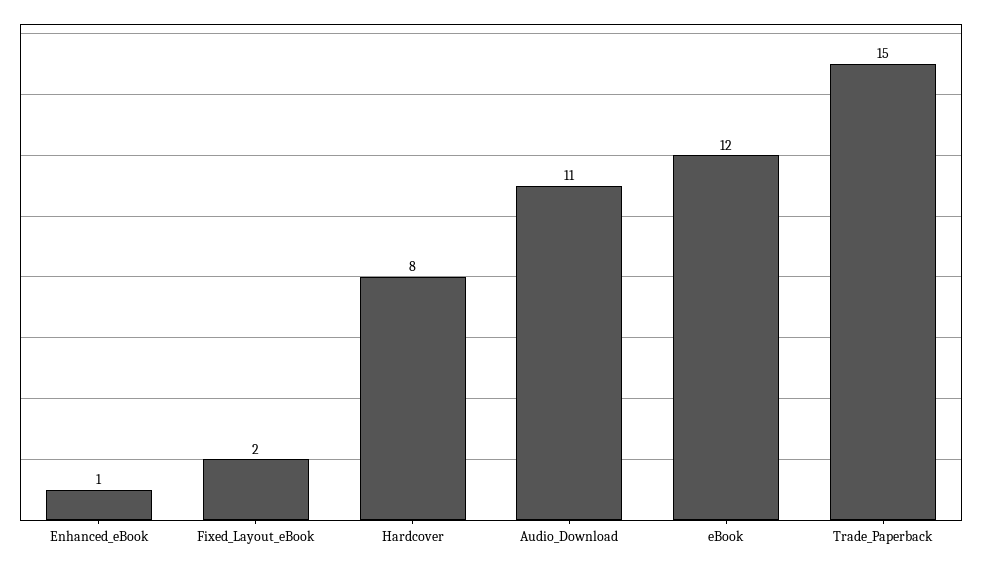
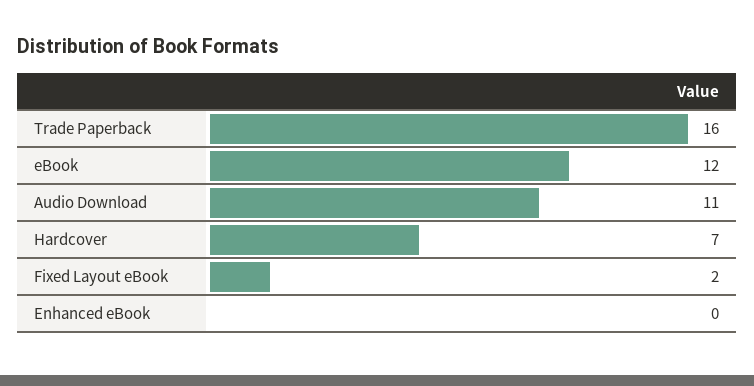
Enhanced_eBook: 1 -> 0
Hardcover: 8 -> 7
Trade_Paperback: 15 -> 16

